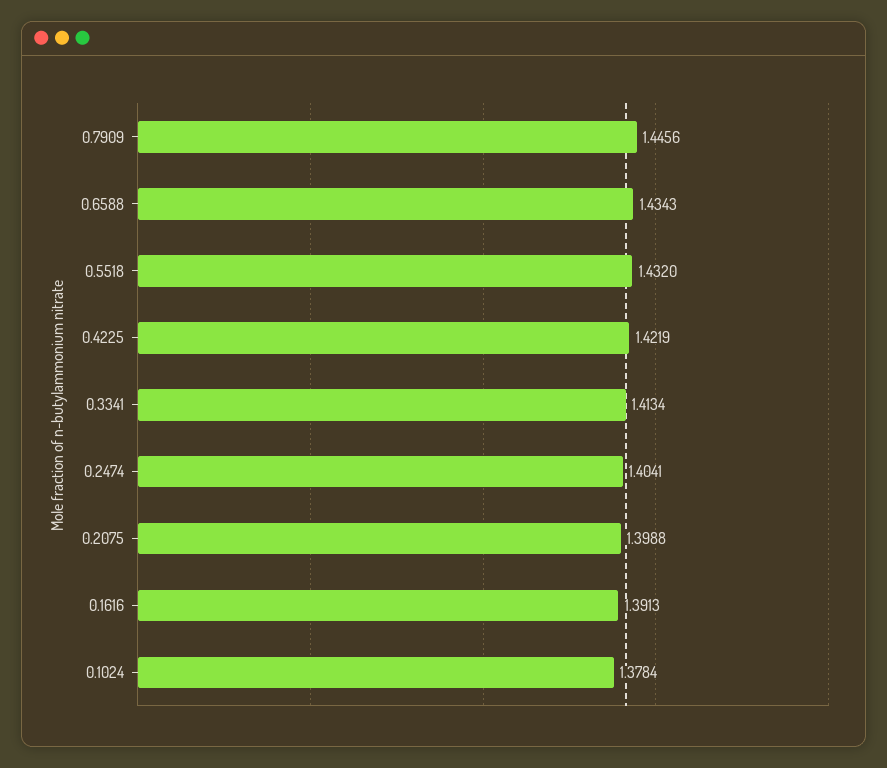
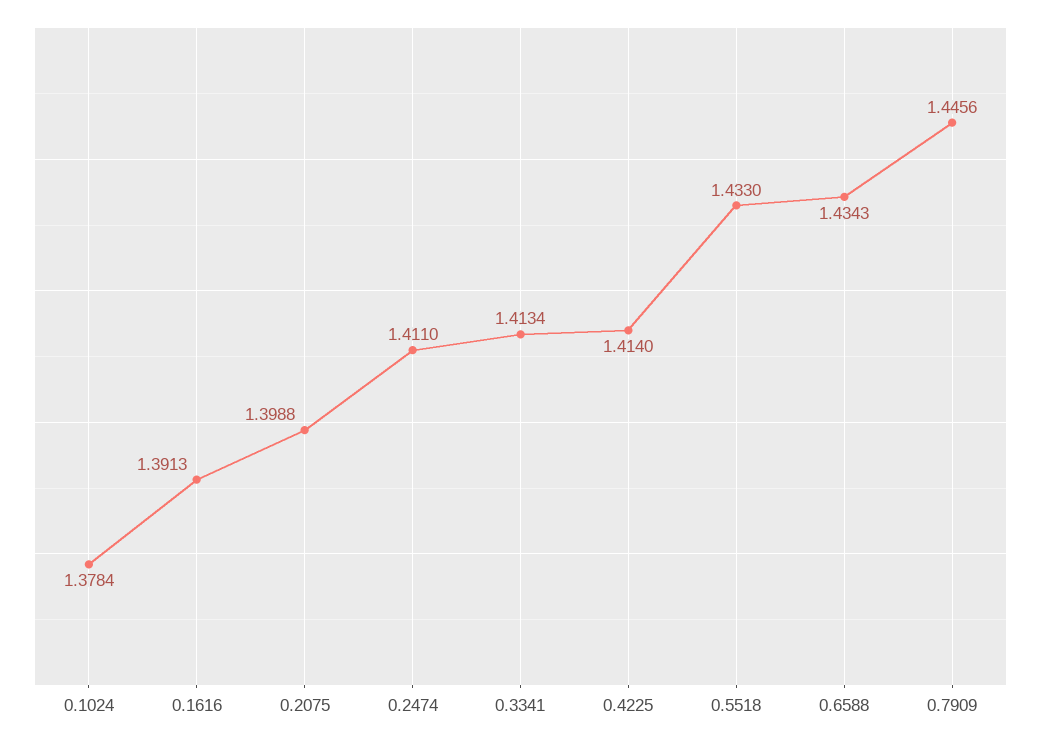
0.5518: 1.432 -> 1.433
0.4225: 1.4219 -> 1.414
0.2474: 1.4041 -> 1.411

